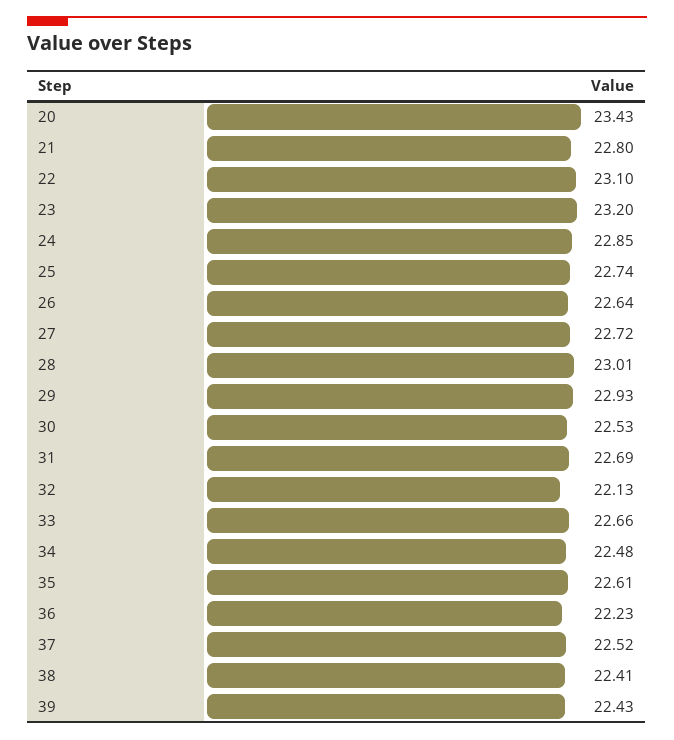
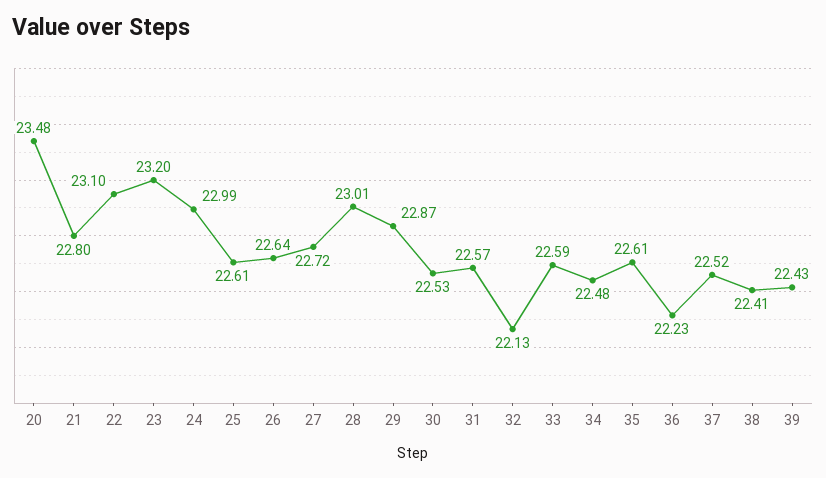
20: 23.43 -> 23.48
24: 22.85 -> 22.99
25: 22.74 -> 22.61
29: 22.93 -> 22.87
31: 22.69 -> 22.57
33: 22.66 -> 22.59

